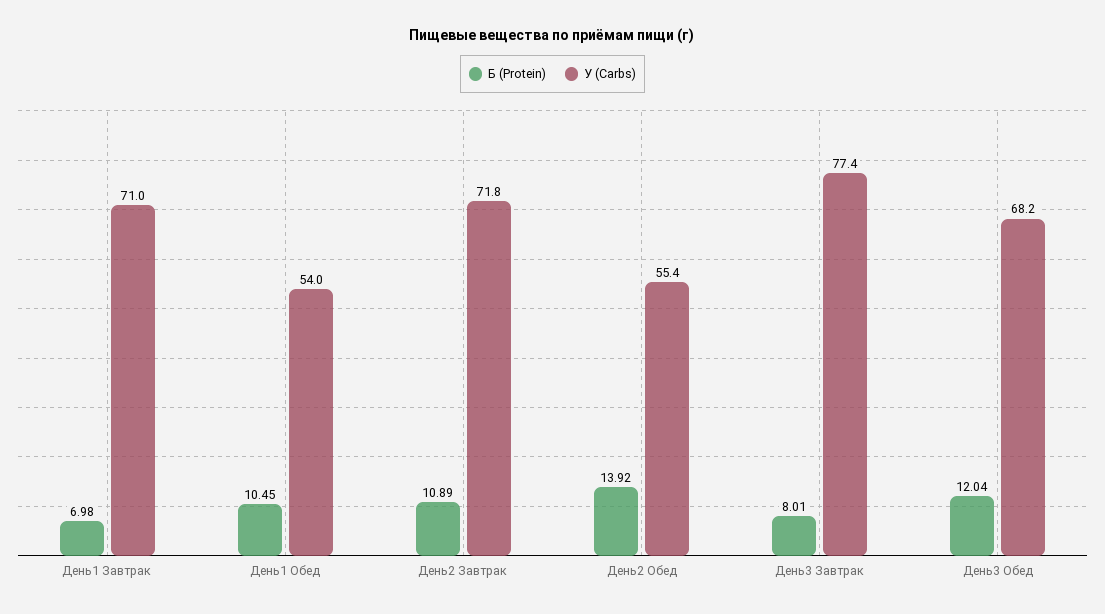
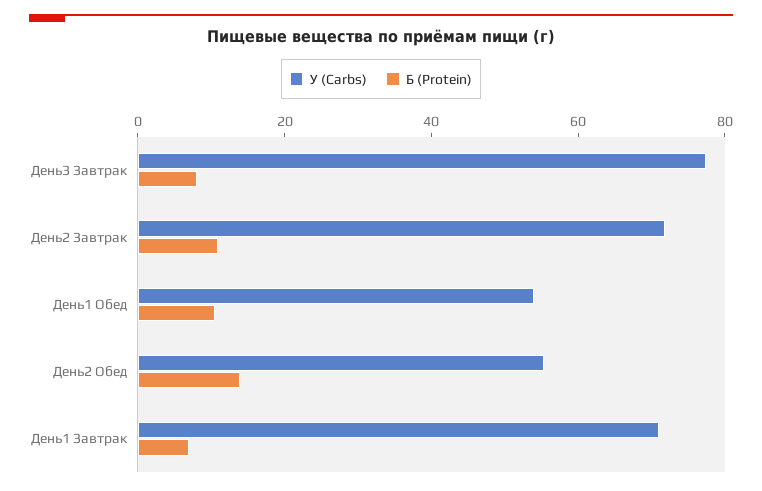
Б (Protein), День3 Обед: 12.04 -> none
У (Carbs), День3 Обед: 68.2 -> none

